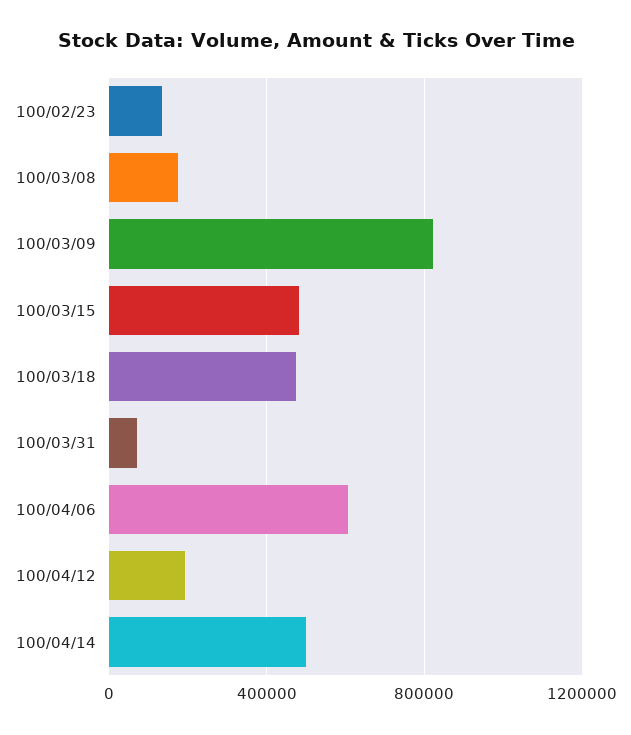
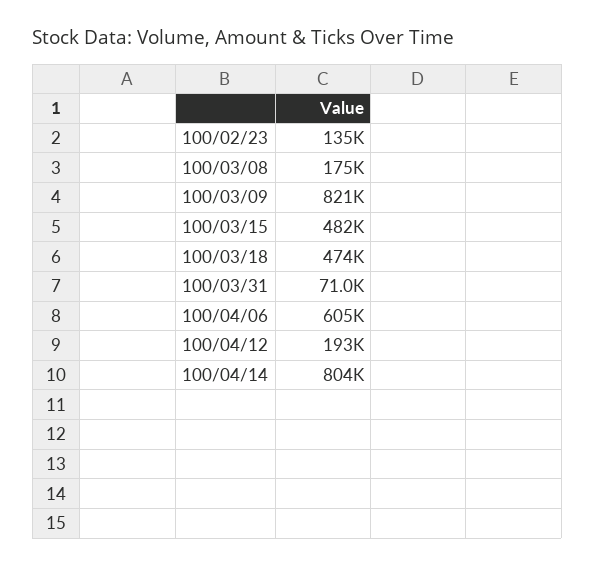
100/04/14: 500000 -> 804000

